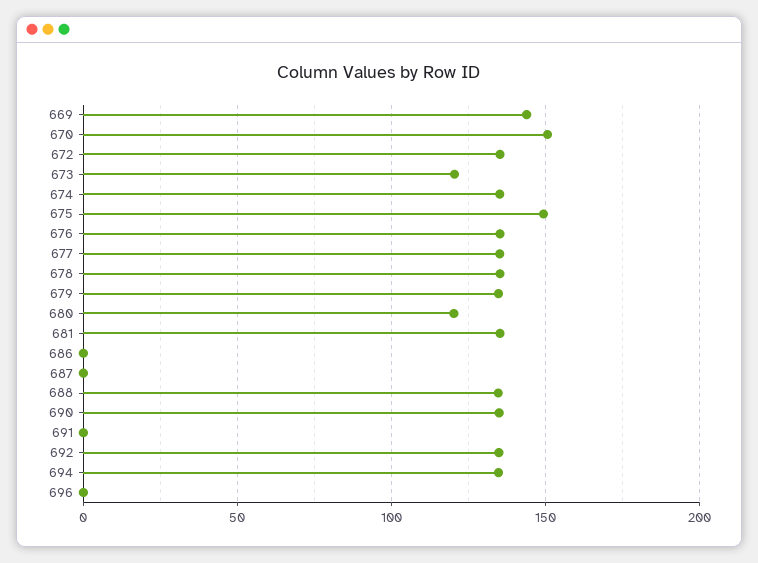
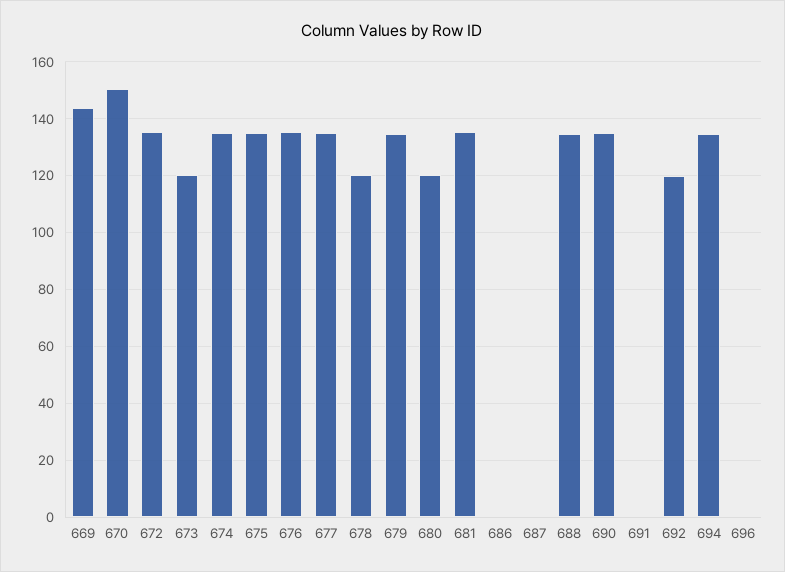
675: 150 -> 135
678: 135 -> 120
692: 135 -> 120

